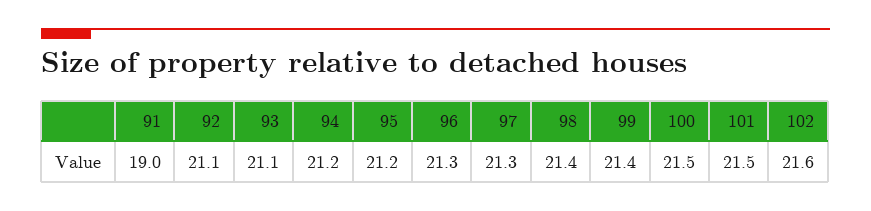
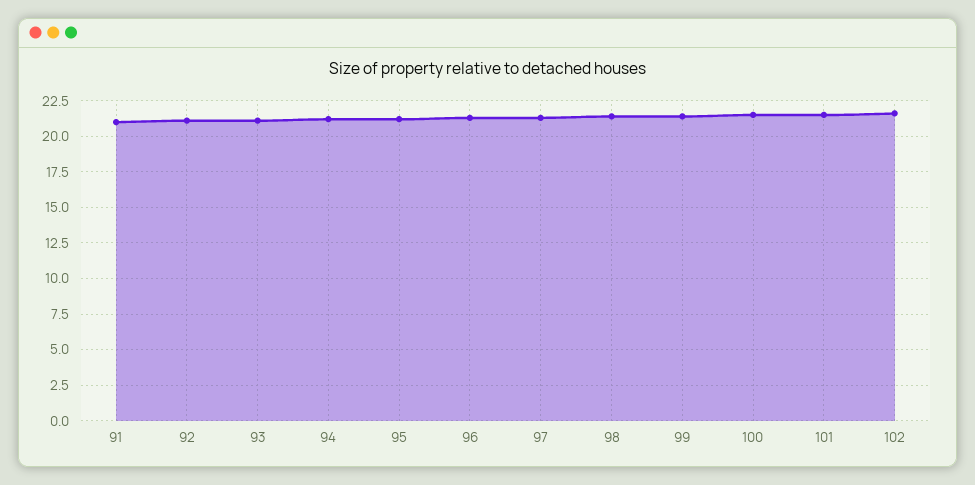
91: 19 -> 21

